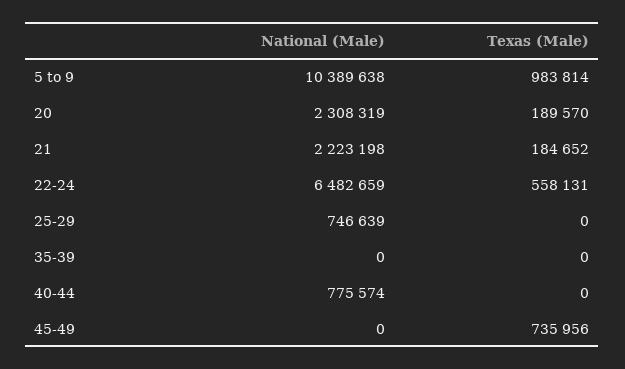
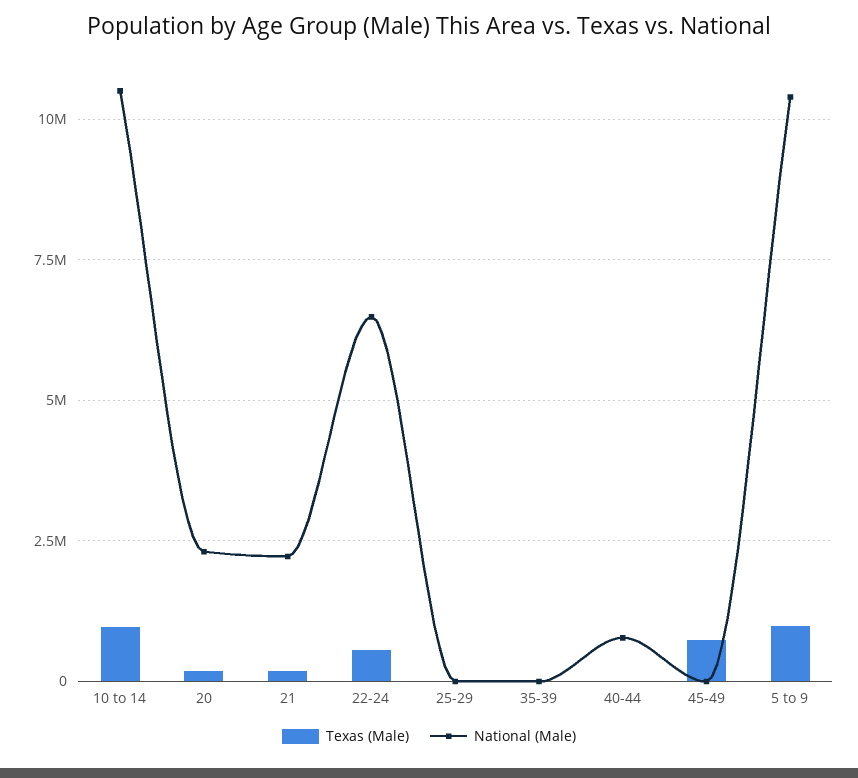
National (Male), 25-29: 746639 -> 0
Texas (Male), 10 to 14: none -> 1000000
National (Male), 10 to 14: none -> 10500000

